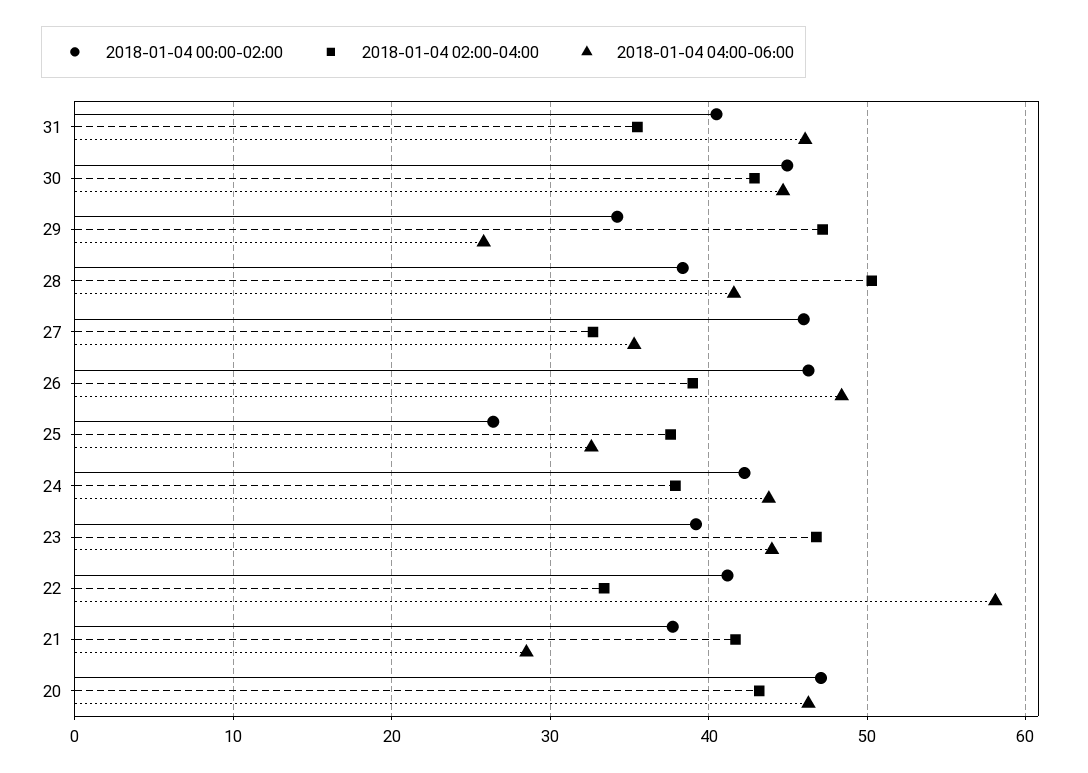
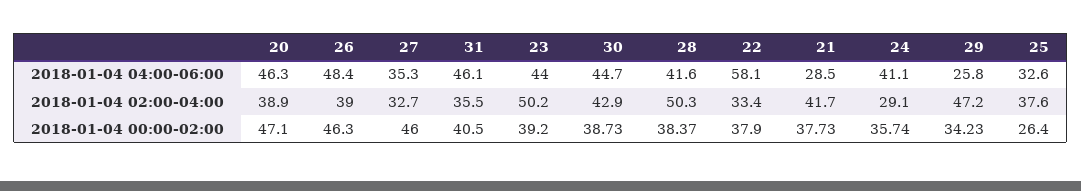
2018-01-04 00:00-02:00, 30: 45 -> 38.73
2018-01-04 00:00-02:00, 24: 42 -> 35.74
2018-01-04 02:00-04:00, 24: 38 -> 29.1
2018-01-04 04:00-06:00, 24: 44 -> 41.1
2018-01-04 02:00-04:00, 23: 47 -> 50.2
2018-01-04 00:00-02:00, 22: 41 -> 37.9
2018-01-04 02:00-04:00, 20: 43 -> 38.9

